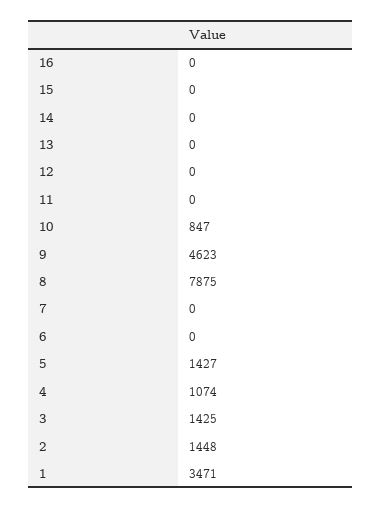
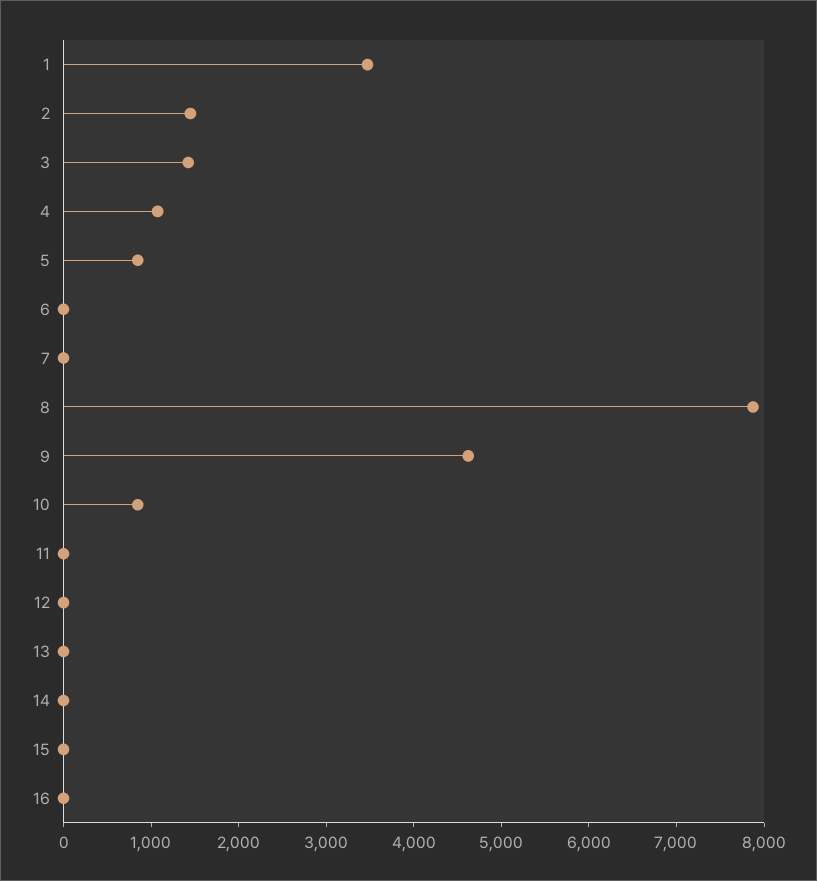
5: 1427 -> 800

